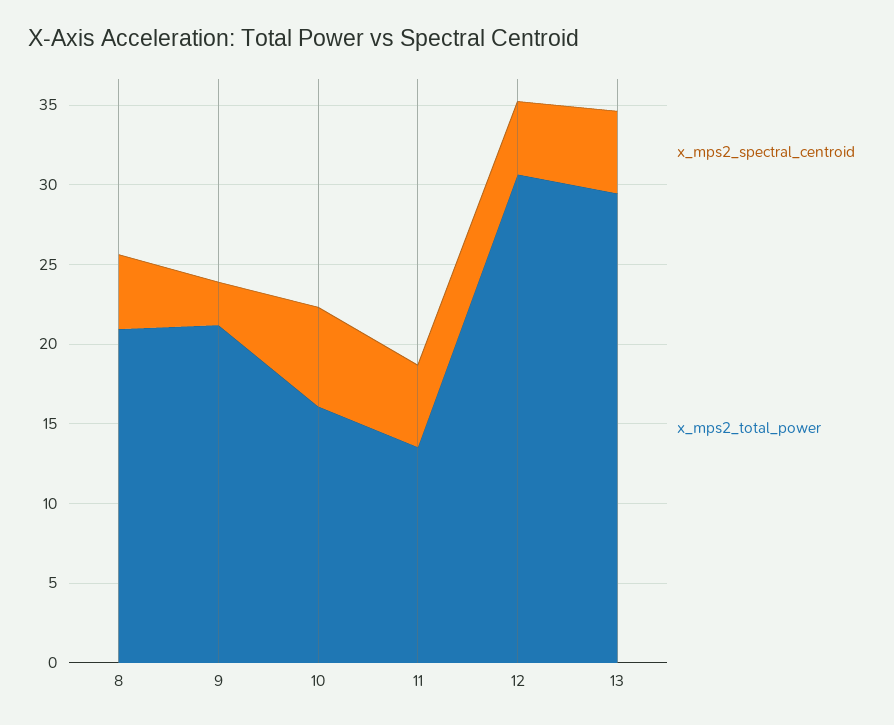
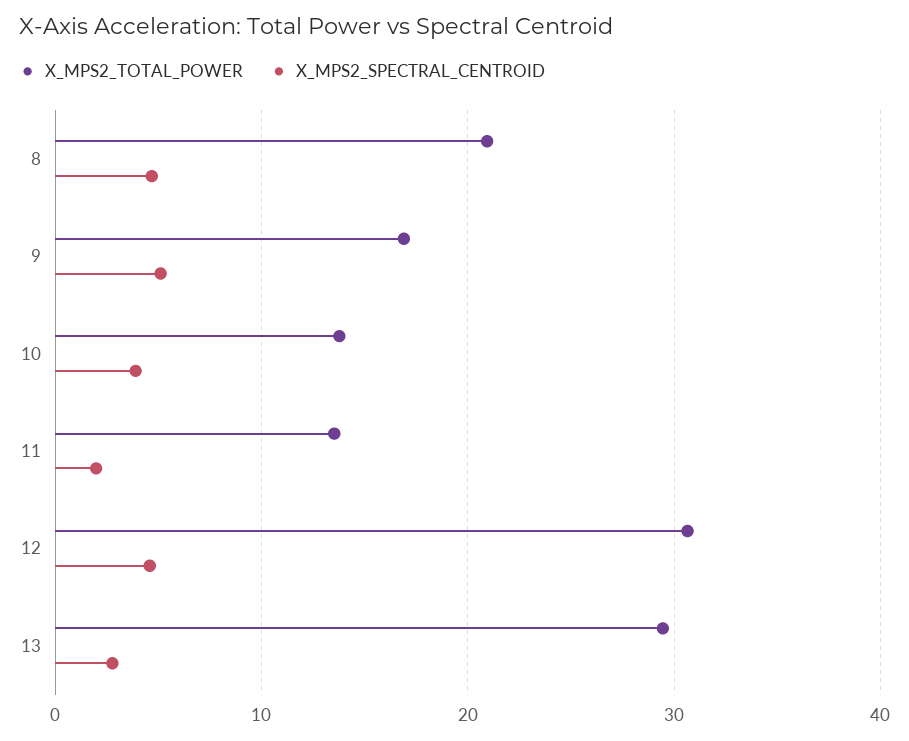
x_mps2_spectral_centroid, 9: 3 -> 5
x_mps2_total_power, 9: 21 -> 17
x_mps2_spectral_centroid, 10: 6 -> 4
x_mps2_total_power, 10: 16 -> 14
x_mps2_spectral_centroid, 11: 5 -> 2
x_mps2_spectral_centroid, 13: 5 -> 3

